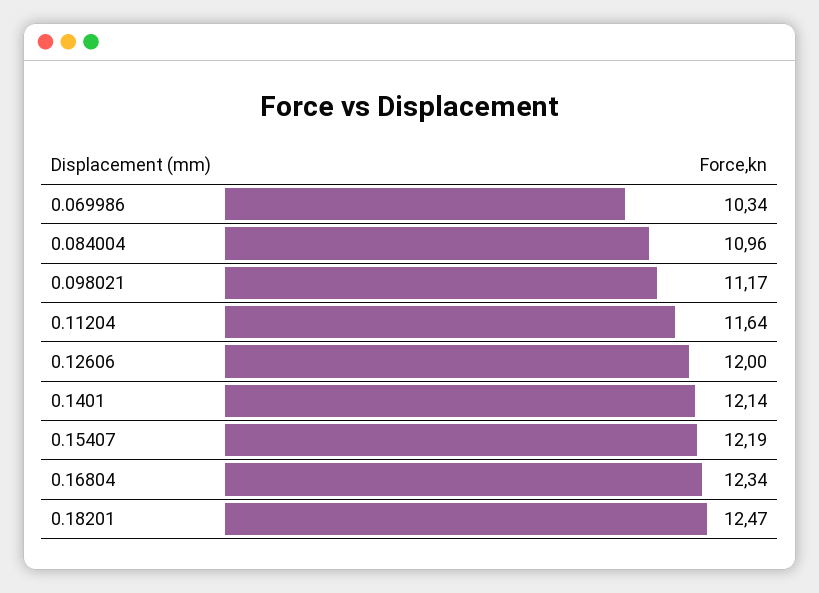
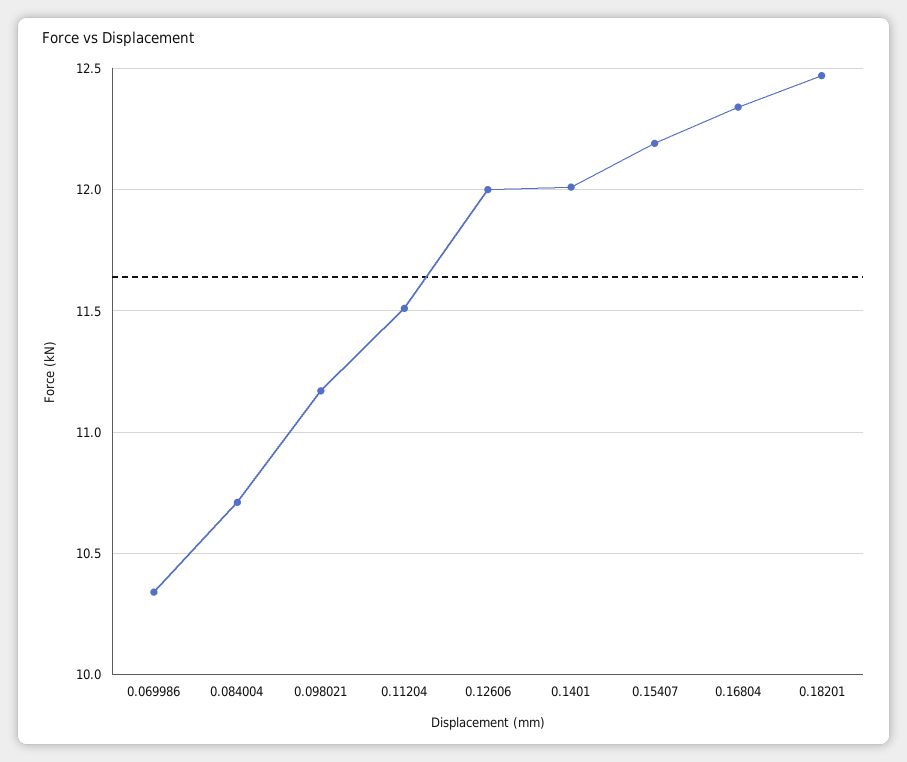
0.084004: 10.96 -> 10.7
0.11204: 11.64 -> 11.5
0.1401: 12.14 -> 12

